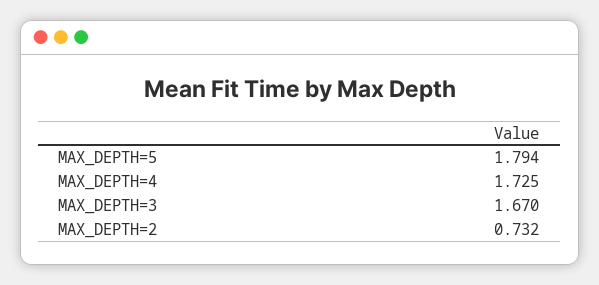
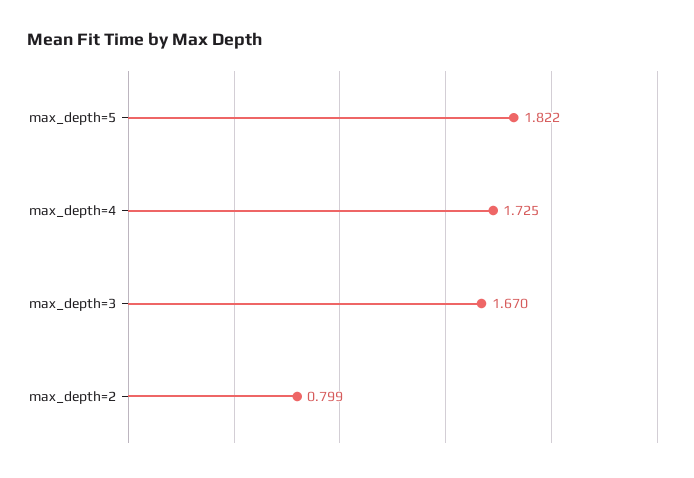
MAX_DEPTH=5: 1.794 -> 1.822
MAX_DEPTH=2: 0.732 -> 0.799

